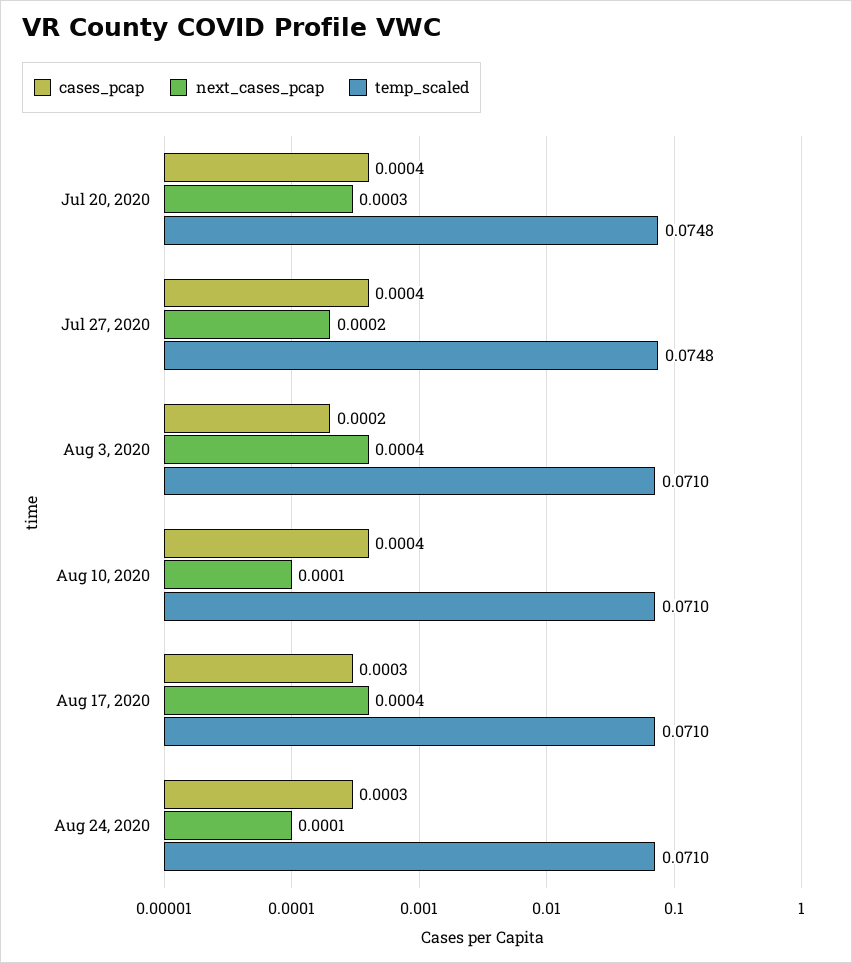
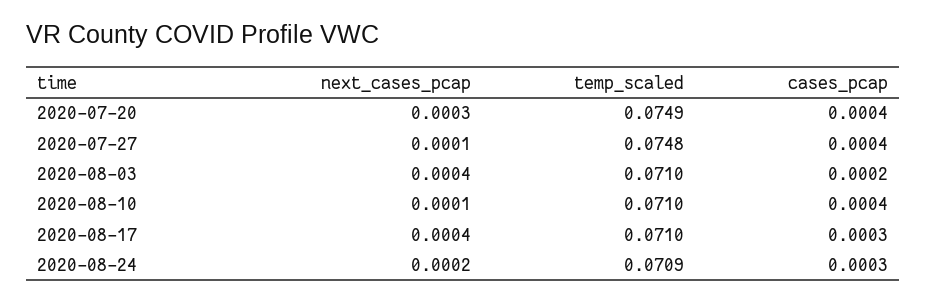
temp_scaled, Jul 20, 2020: 0.0748 -> 0.0749
next_cases_pcap, Jul 27, 2020: 0.0002 -> 0.0001
next_cases_pcap, Aug 24, 2020: 0.0001 -> 0.0002
temp_scaled, Aug 24, 2020: 0.071 -> 0.0709

